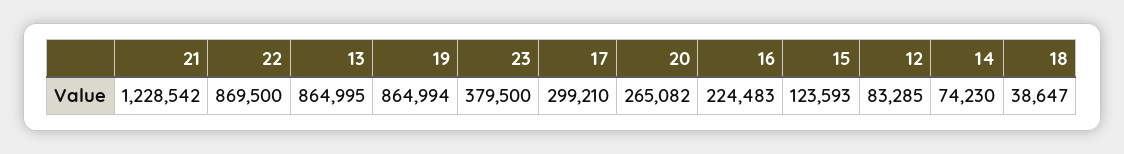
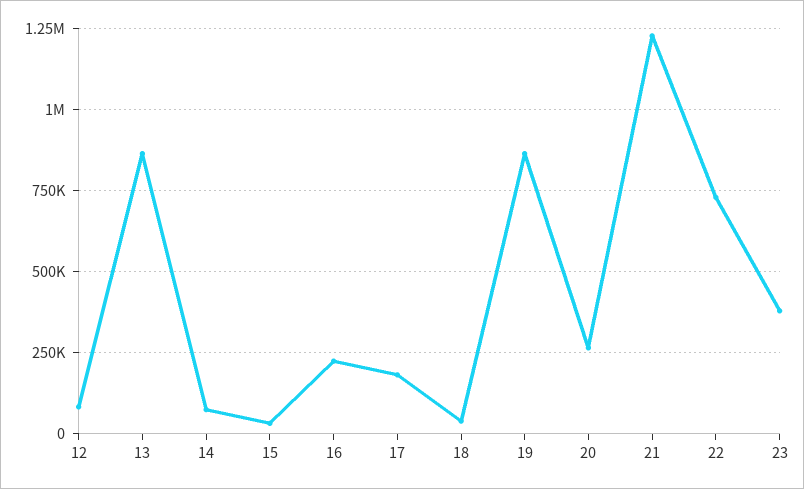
22: 869500 -> 725000
17: 299210 -> 175000
15: 123593 -> 25000

